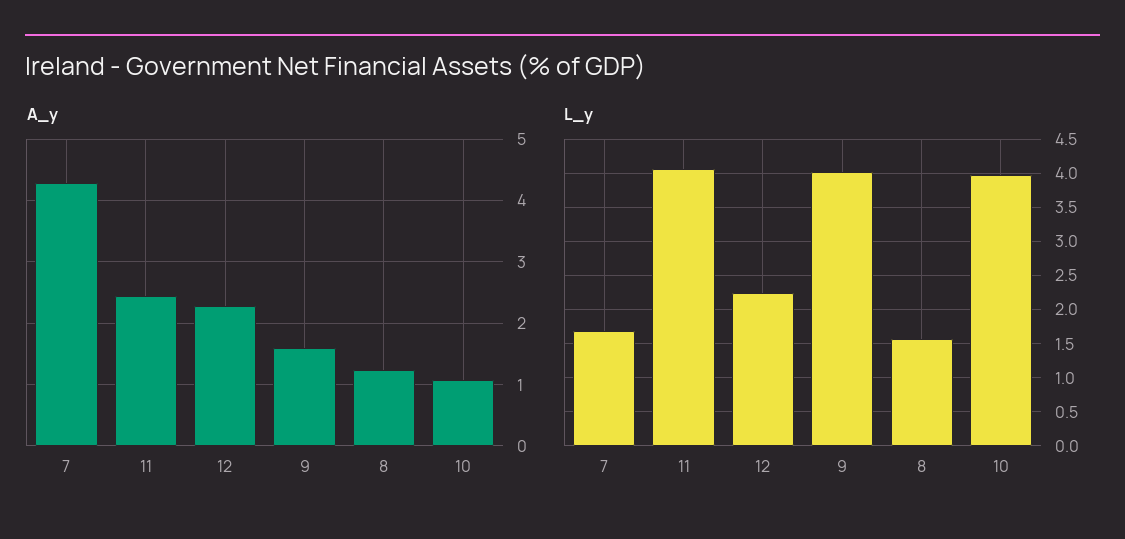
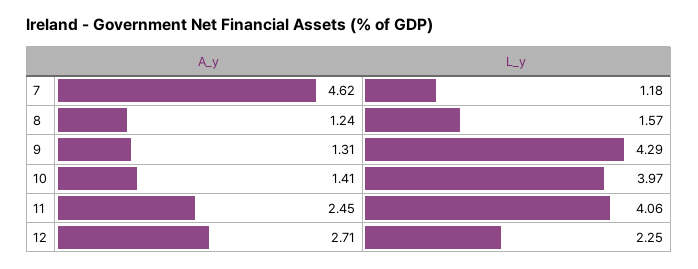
A_y, 7: 4.3 -> 4.62
A_y, 12: 2.3 -> 2.71
A_y, 9: 1.6 -> 1.31
A_y, 10: 1.1 -> 1.41
L_y, 7: 1.7 -> 1.18
L_y, 9: 4 -> 4.29

